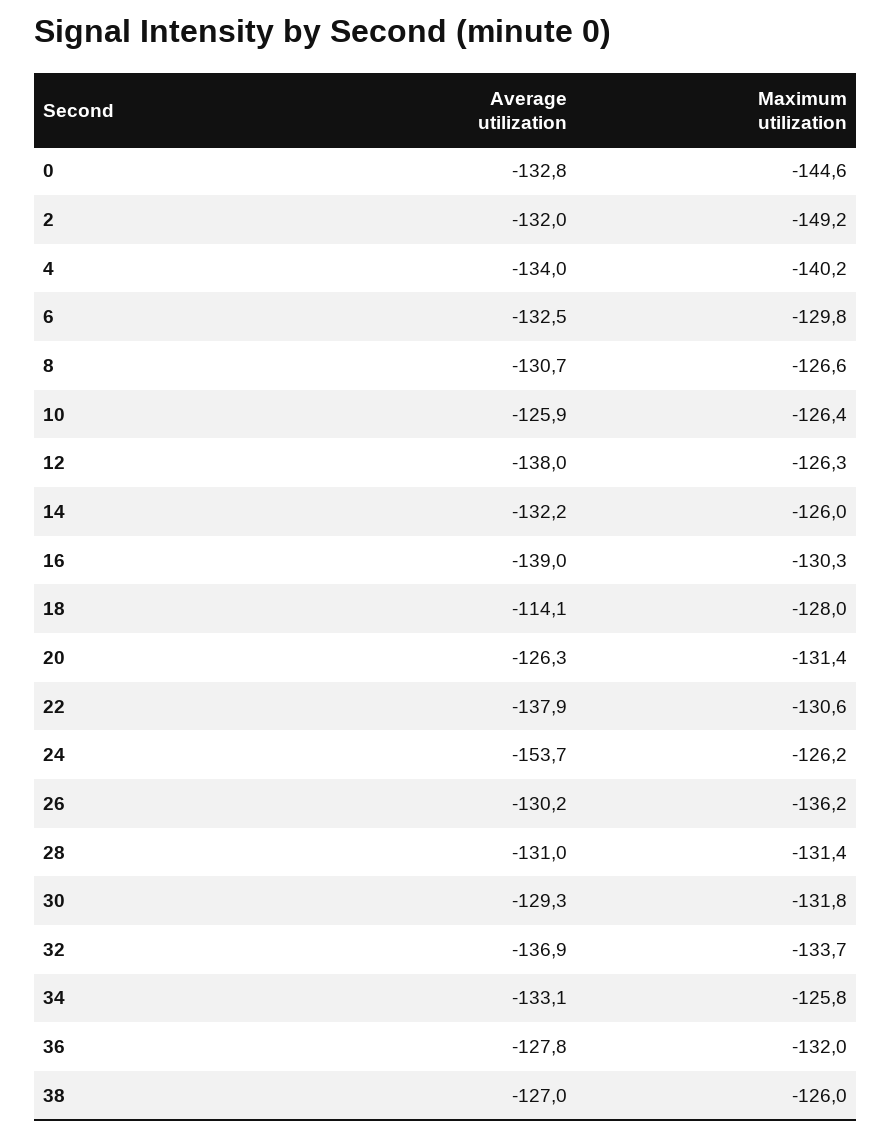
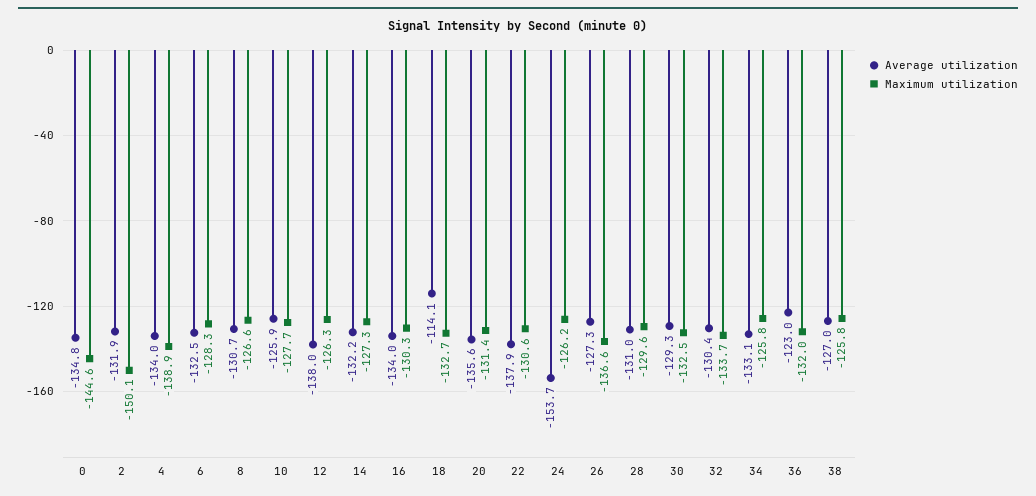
Average utilization, 0: -132.8 -> -134.8
Average utilization, 2: -132 -> -131.9
Maximum utilization, 2: -149.2 -> -150.1
Maximum utilization, 4: -140.2 -> -138.9
Maximum utilization, 6: -129.8 -> -128.3
Maximum utilization, 10: -126.4 -> -127.7
Maximum utilization, 14: -126 -> -127.3
Average utilization, 16: -139 -> -134
Maximum utilization, 18: -128 -> -132.7
Average utilization, 20: -126.3 -> -135.6
Average utilization, 26: -130.2 -> -127.3
Maximum utilization, 26: -136.2 -> -136.6
Maximum utilization, 28: -131.4 -> -129.6
Maximum utilization, 30: -131.8 -> -132.5
Average utilization, 32: -136.9 -> -130.4
Average utilization, 36: -127.8 -> -123
Maximum utilization, 38: -126 -> -125.8

